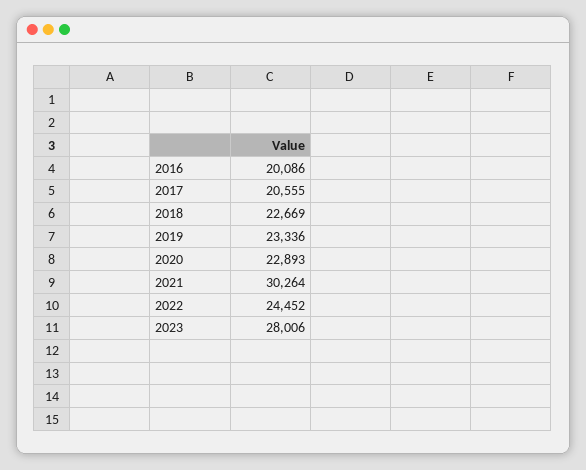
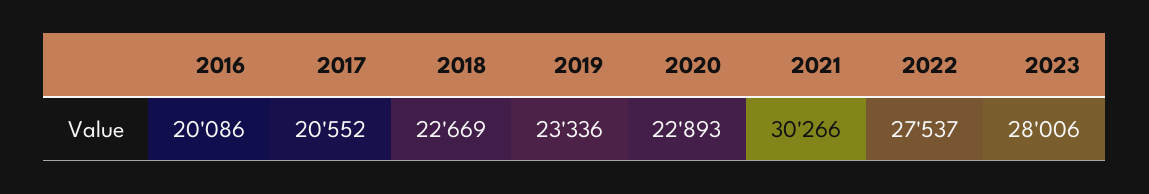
2017: 20555 -> 20552
2021: 30264 -> 30266
2022: 24452 -> 27537

